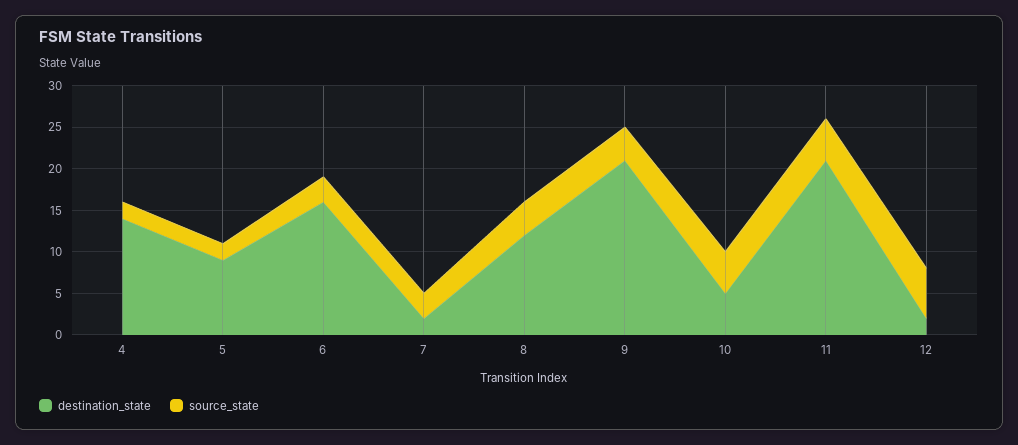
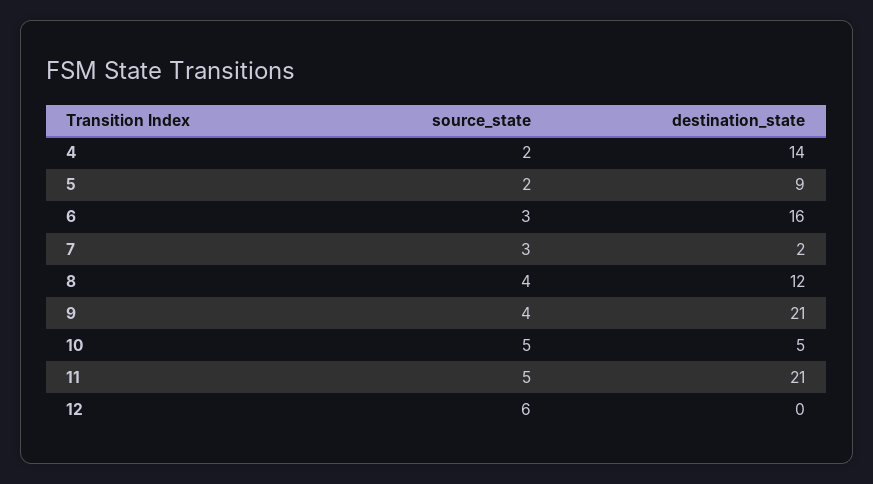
destination_state, 12: 2 -> 0

